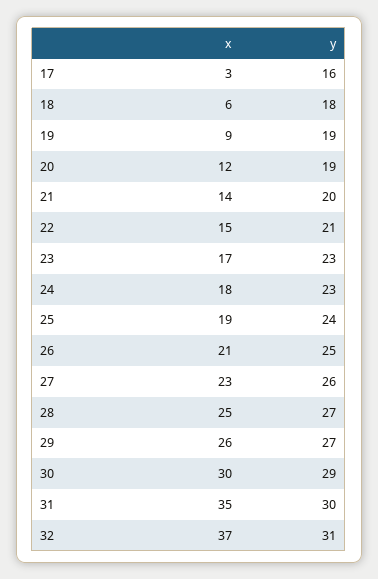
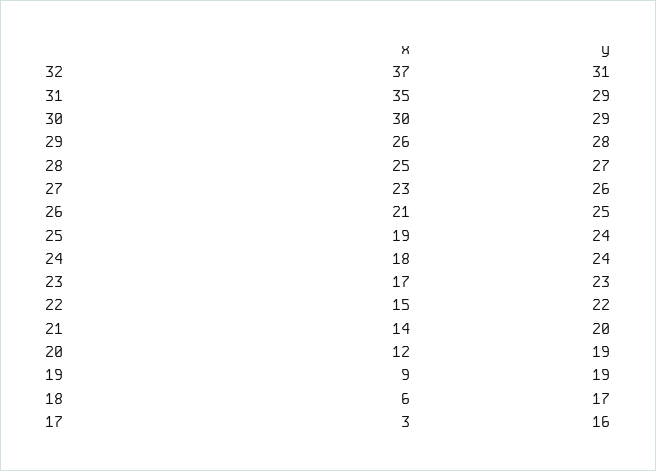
y, 18: 18 -> 17
y, 22: 21 -> 22
y, 24: 23 -> 24
y, 29: 27 -> 28
y, 31: 30 -> 29

